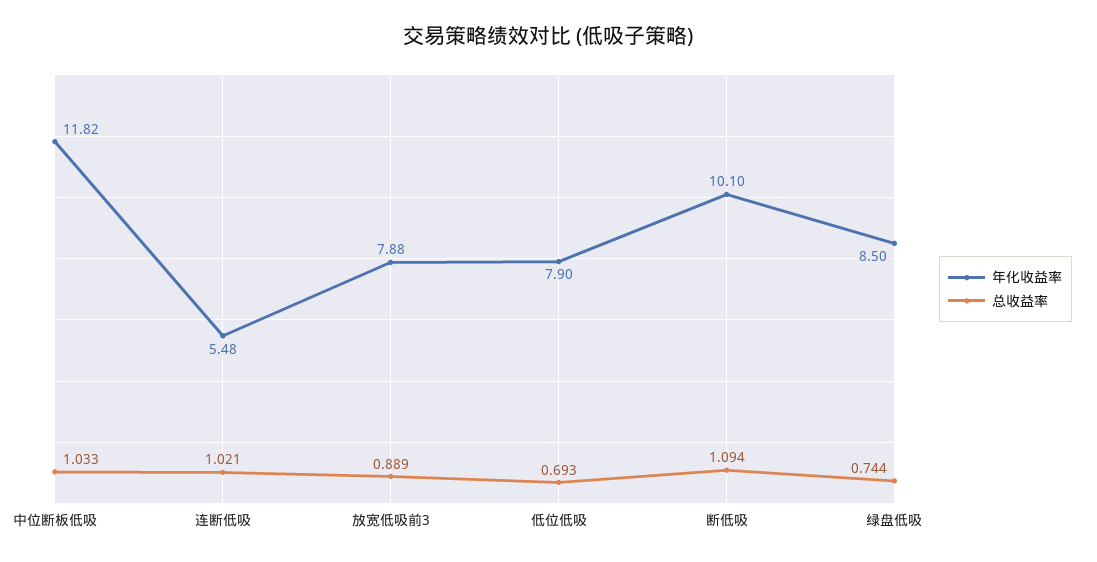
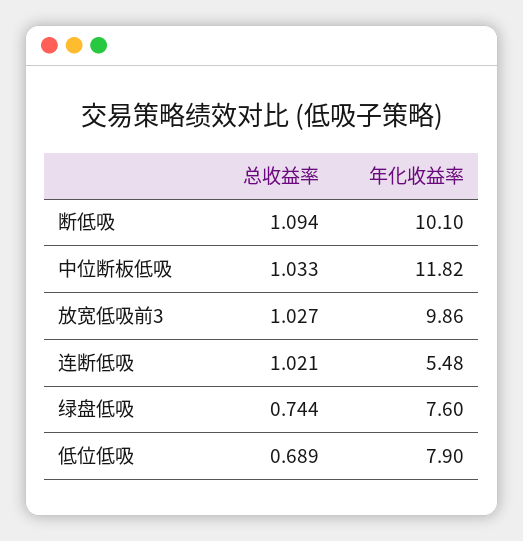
年化收益率, 放宽低吸前3: 7.88 -> 9.86
总收益率, 放宽低吸前3: 0.889 -> 1.027
总收益率, 低位低吸: 0.693 -> 0.689
年化收益率, 绿盘低吸: 8.5 -> 7.6

